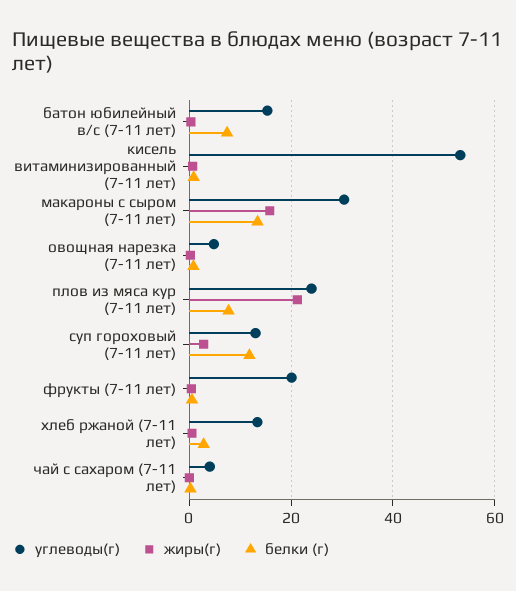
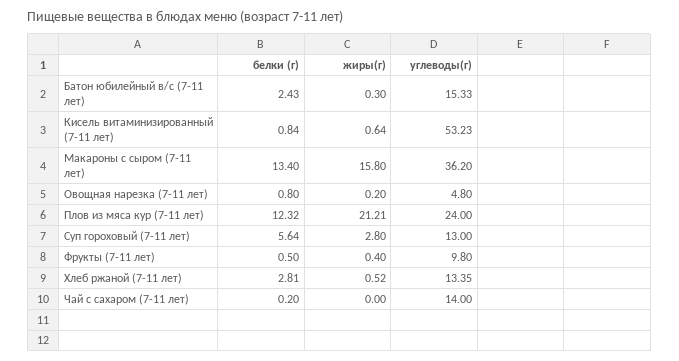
белки (г), батон юбилейный в/с (7-11 лет): 8 -> 2.43
углеводы(г), макароны с сыром (7-11 лет): 30 -> 36.2
белки (г), плов из мяса кур (7-11 лет): 8 -> 12.32
белки (г), суп гороховый (7-11 лет): 12 -> 5.64
углеводы(г), фрукты (7-11 лет): 20 -> 9.8
углеводы(г), чай с сахаром (7-11 лет): 4 -> 14

